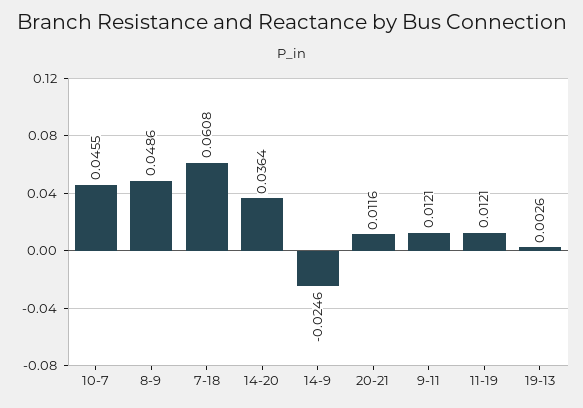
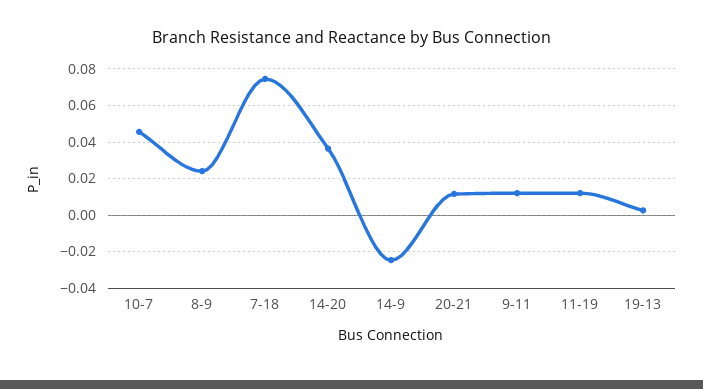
8-9: 0.0486 -> 0.025
7-18: 0.0608 -> 0.075

